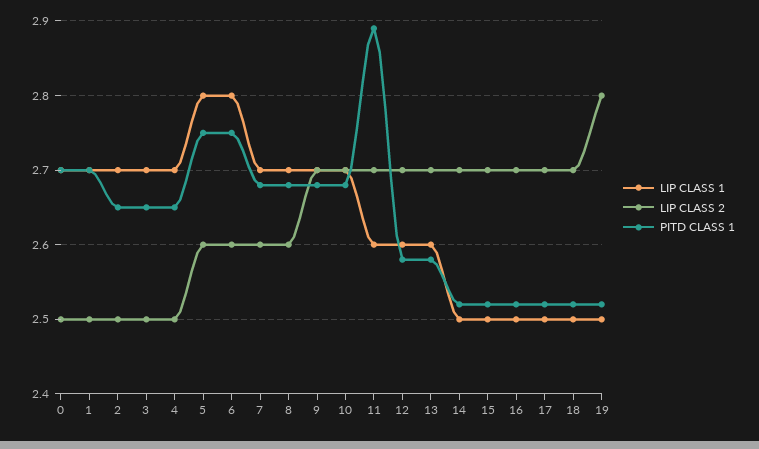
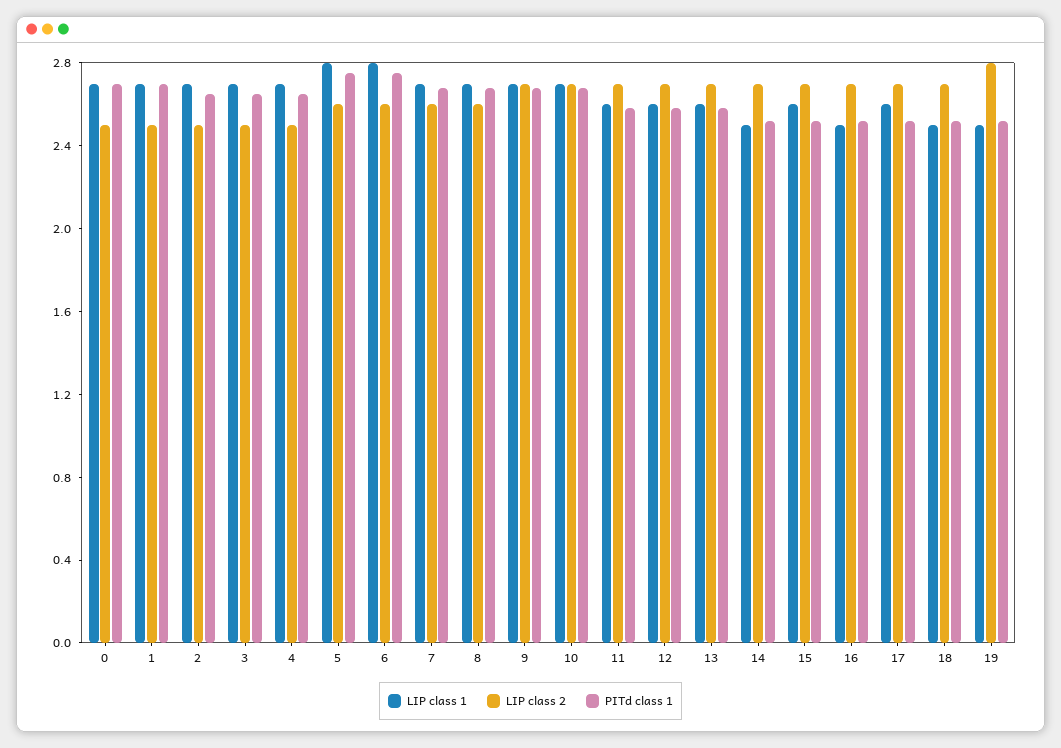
PITD CLASS 1, 11: 2.89 -> 2.6
LIP CLASS 1, 15: 2.5 -> 2.6
LIP CLASS 1, 17: 2.5 -> 2.6

